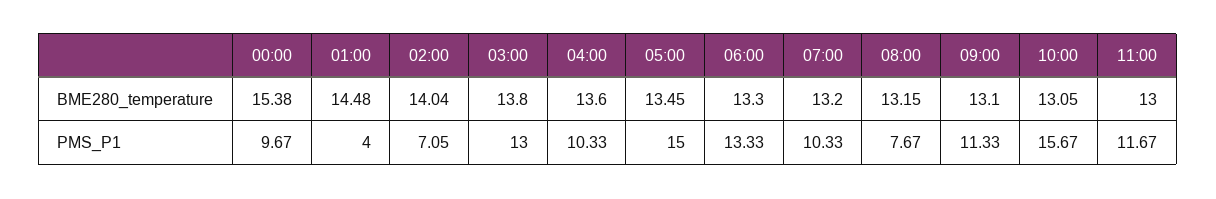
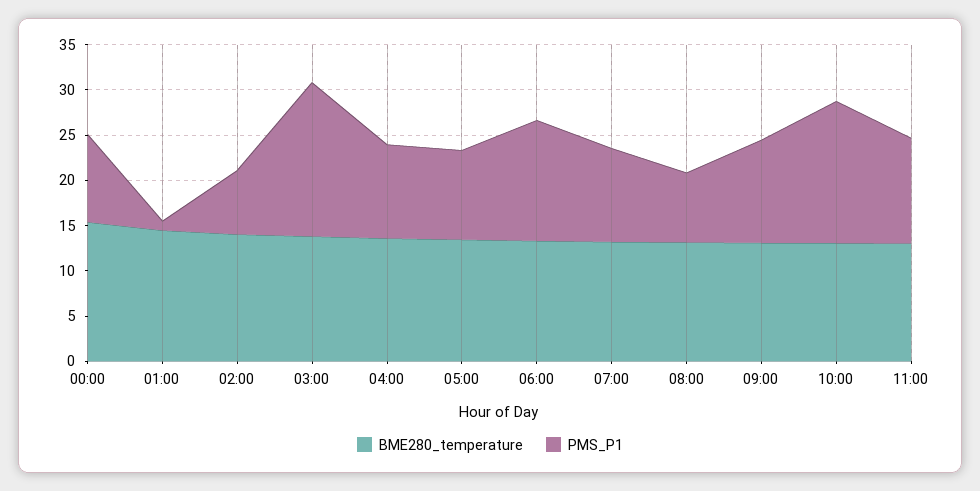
PMS_P1, 01:00: 4 -> 1
PMS_P1, 03:00: 13 -> 17
PMS_P1, 05:00: 15 -> 10

